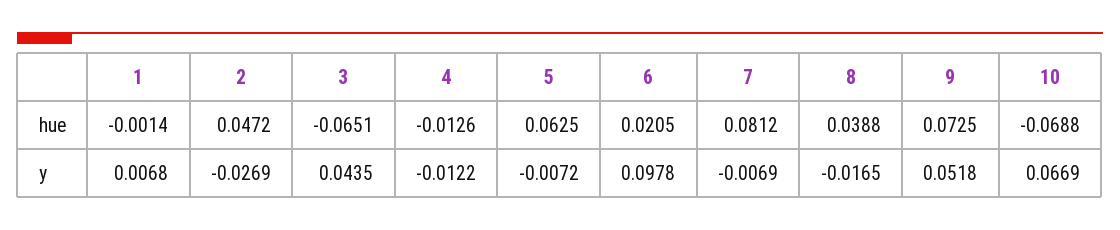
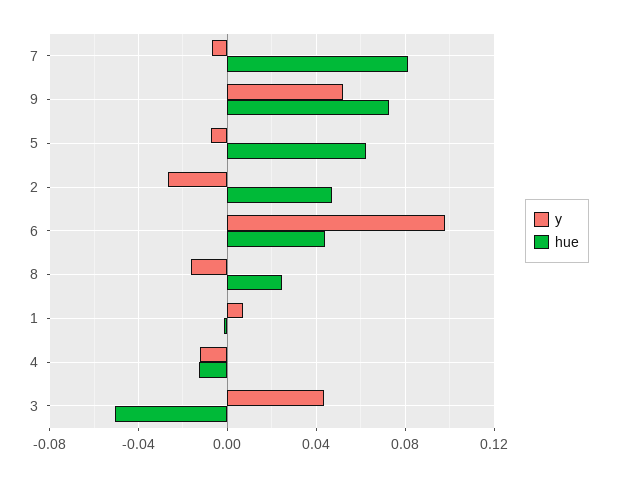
hue, 3: -0.0651 -> -0.05
hue, 6: 0.0205 -> 0.045
hue, 8: 0.0388 -> 0.025
hue, 10: -0.0688 -> none
y, 10: 0.0669 -> none

